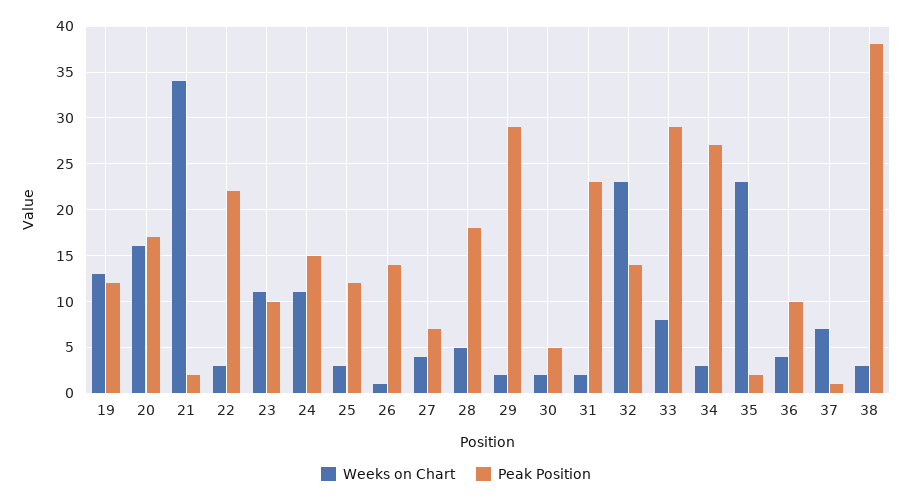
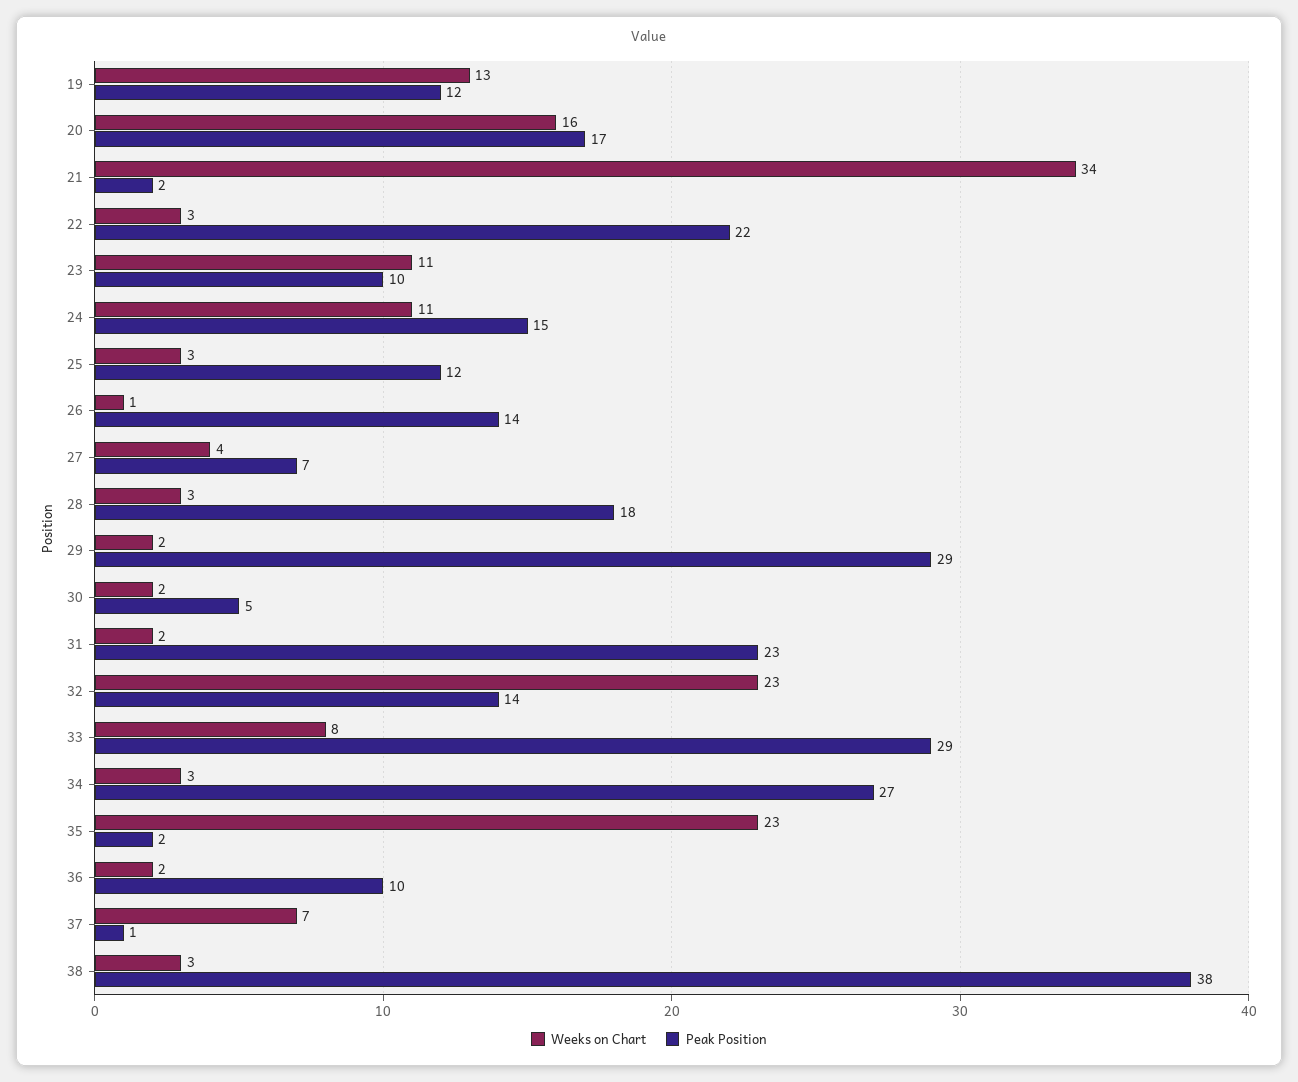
Weeks on Chart, 28: 5 -> 3
Weeks on Chart, 36: 4 -> 2

